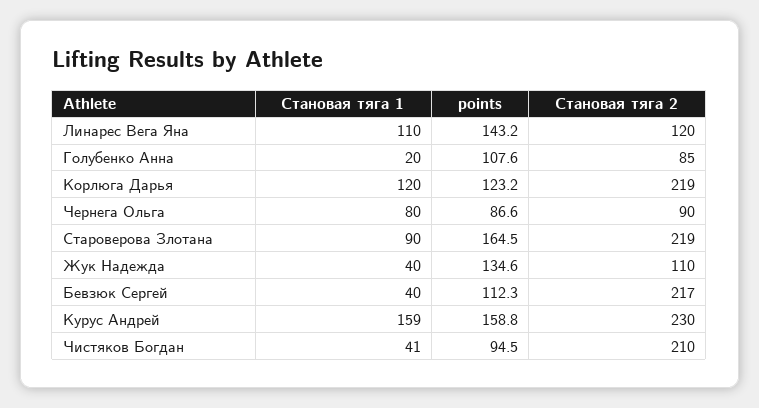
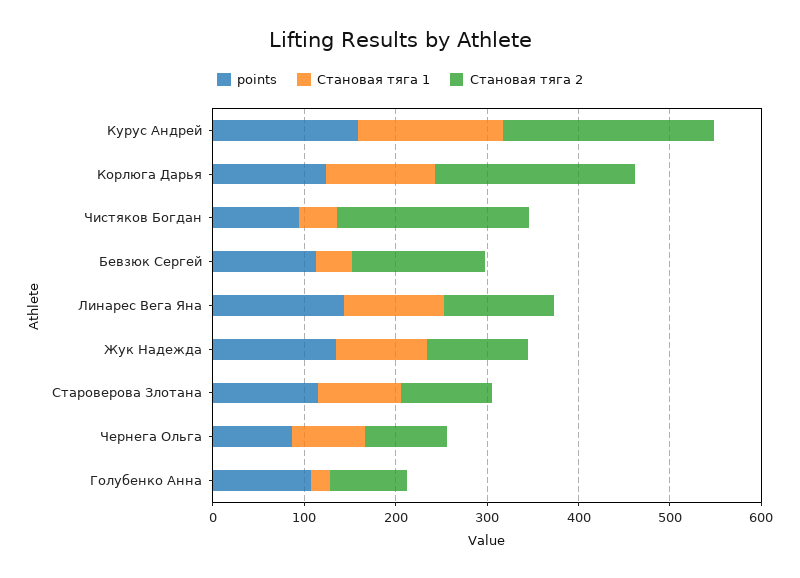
points, Староверова Злотана: 164.5 -> 120
Становая тяга 2, Староверова Злотана: 219 -> 100
Становая тяга 1, Жук Надежда: 40 -> 100
Становая тяга 2, Бевзюк Сергей: 217 -> 140

